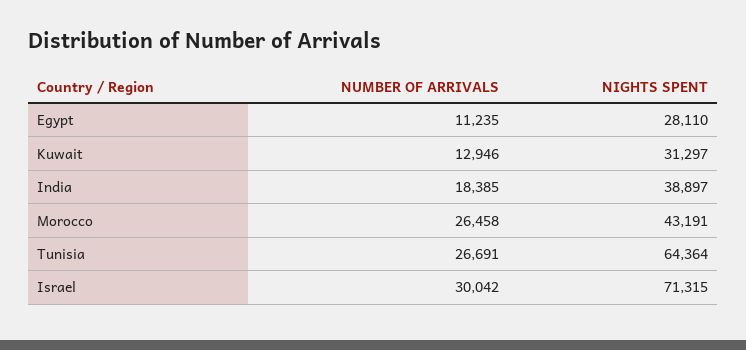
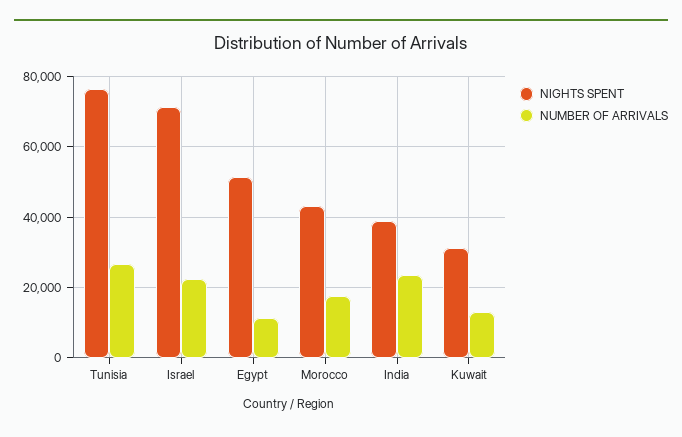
NIGHTS SPENT, Egypt: 28110 -> 52000
NUMBER OF ARRIVALS, India: 18385 -> 24000
NUMBER OF ARRIVALS, Morocco: 26458 -> 18000
NIGHTS SPENT, Tunisia: 64364 -> 76000
NUMBER OF ARRIVALS, Israel: 30042 -> 22000

